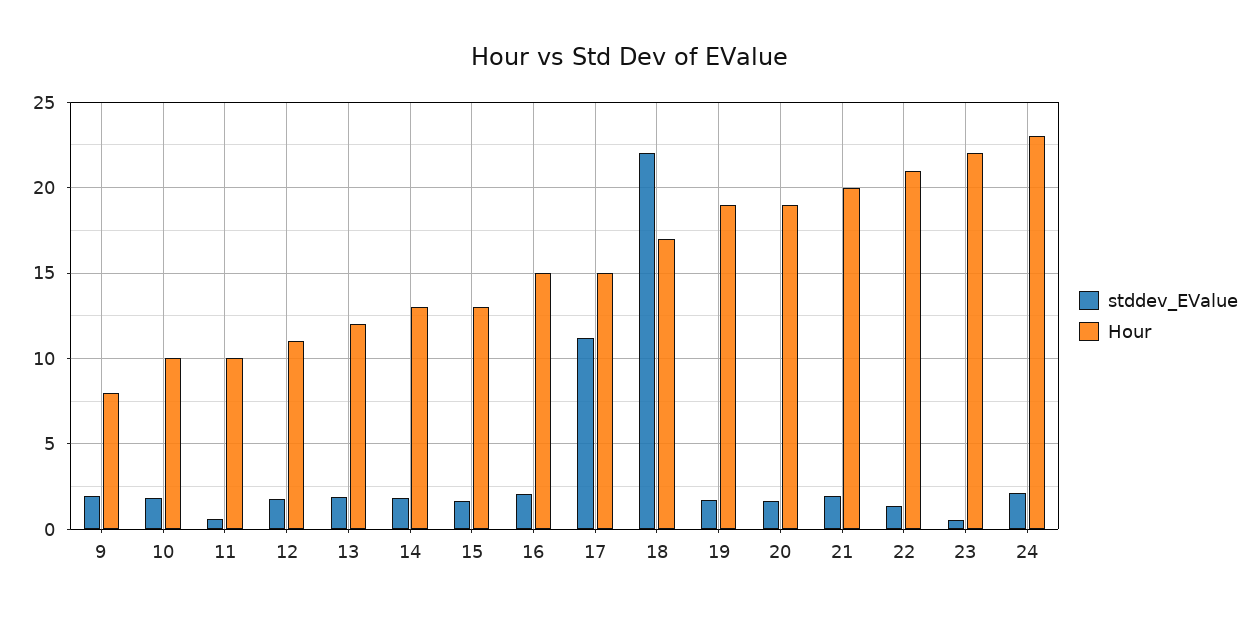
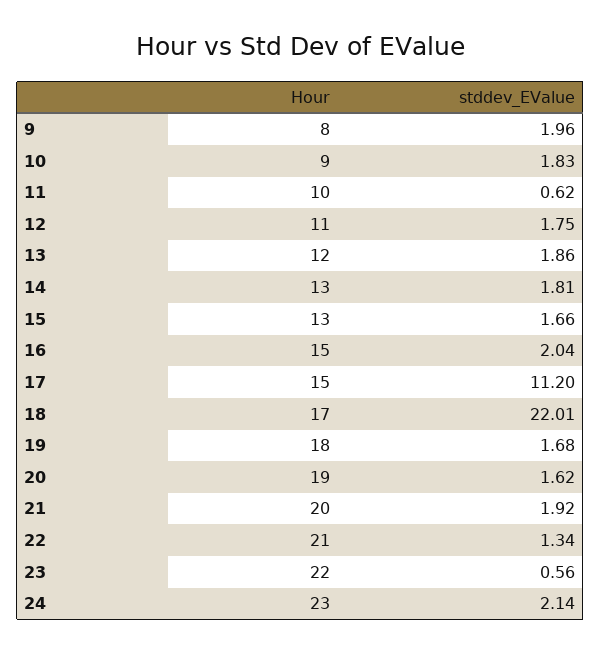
Hour, 10: 10 -> 9
Hour, 19: 19 -> 18

